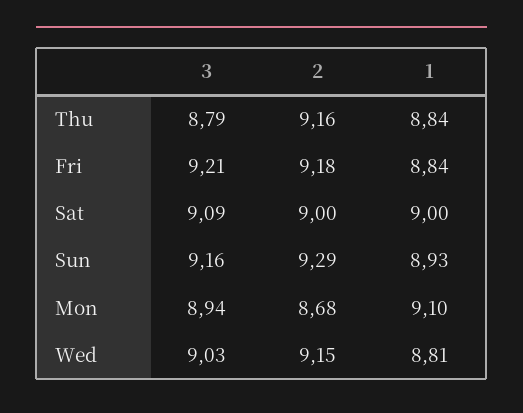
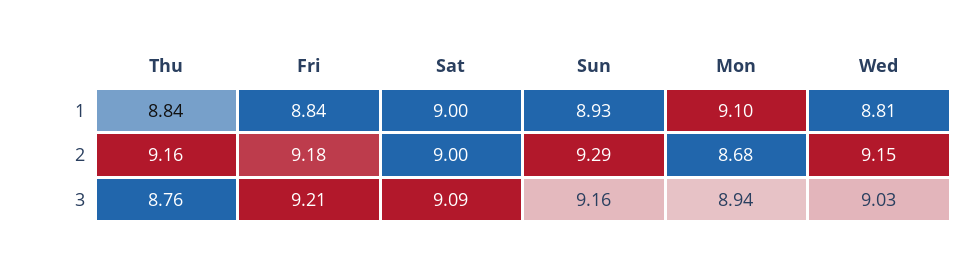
3, Thu: 8.79 -> 8.76

